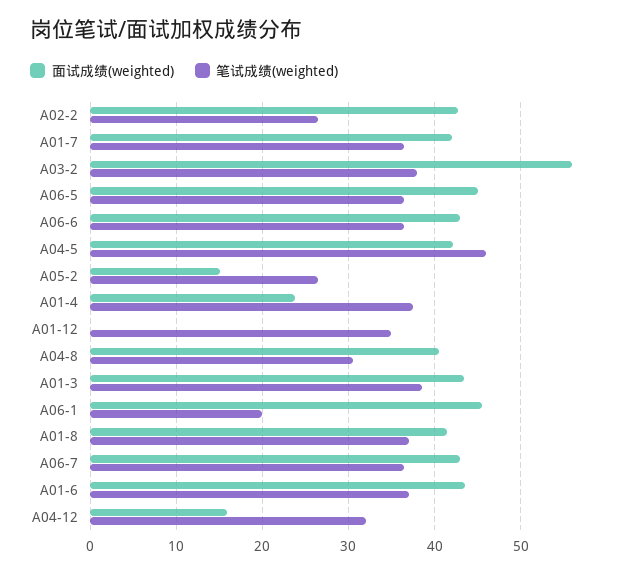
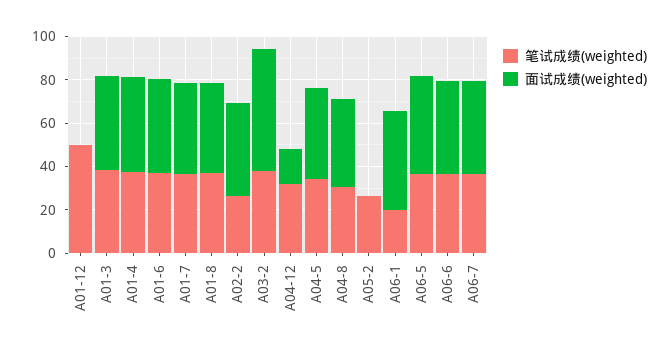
笔试成绩(weighted), A04-5: 46 -> 35
面试成绩(weighted), A05-2: 15 -> 0
面试成绩(weighted), A01-4: 24 -> 45
笔试成绩(weighted), A01-12: 35 -> 50

